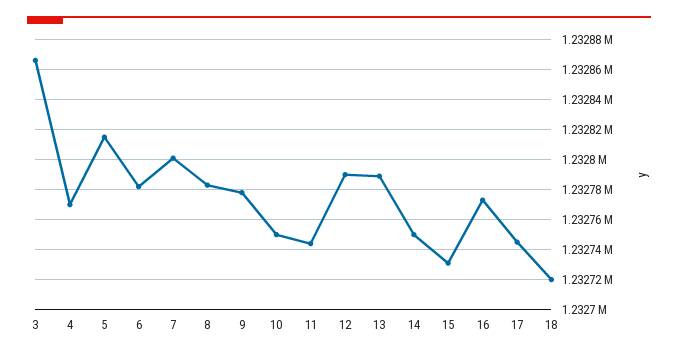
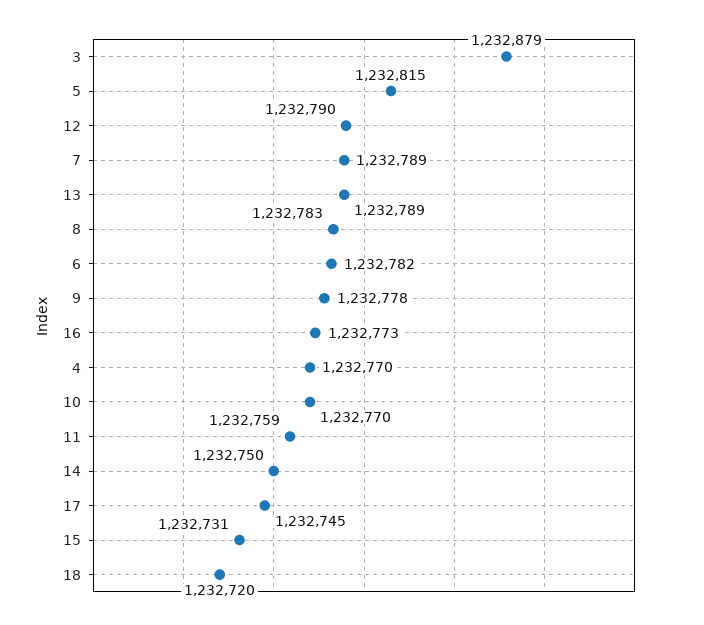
3: 1232865 -> 1232879
7: 1232800 -> 1232789
10: 1232750 -> 1232770
11: 1232745 -> 1232759

